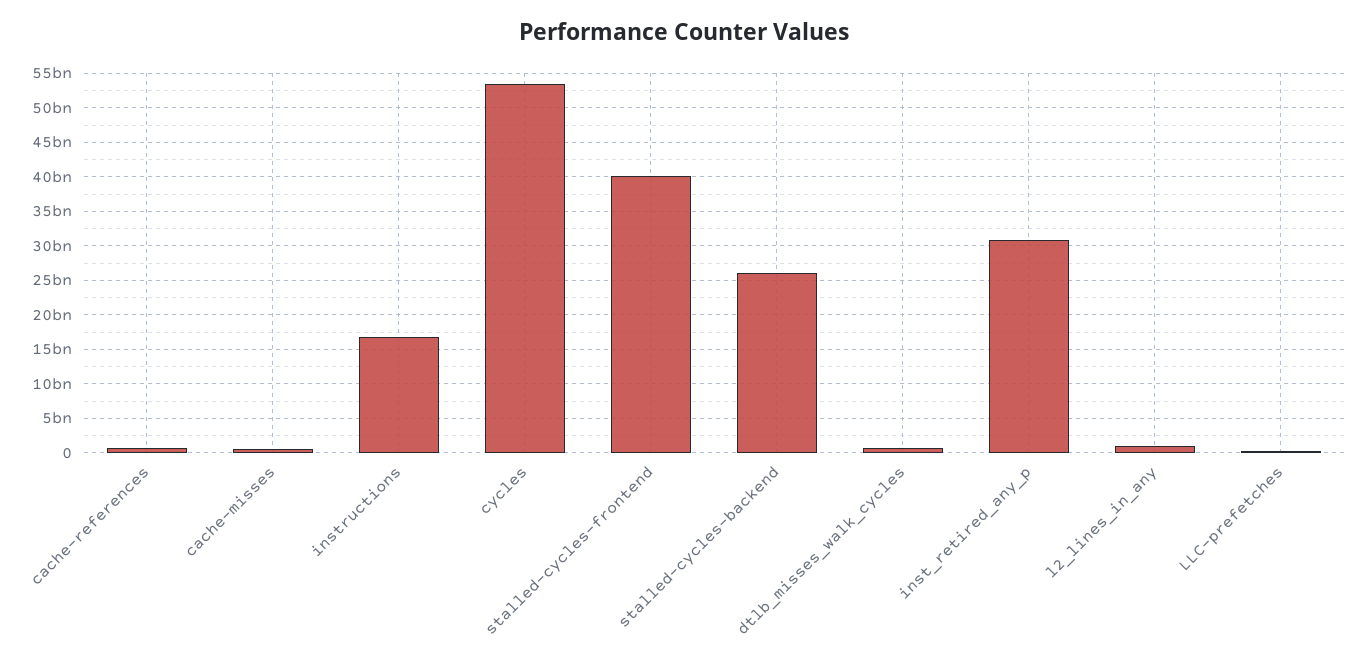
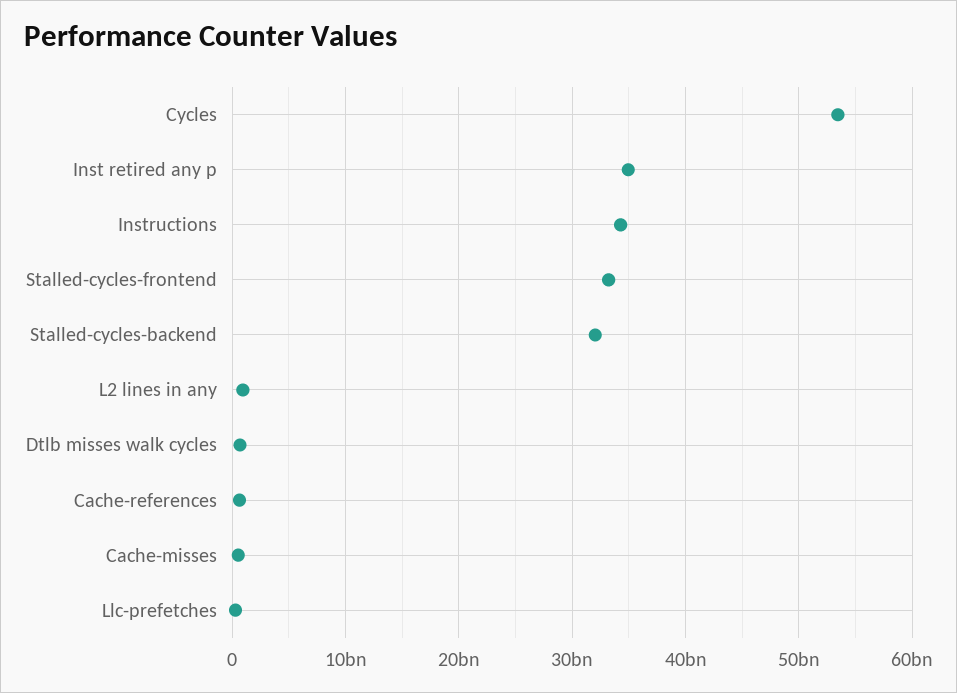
instructions: 17000000000 -> 34000000000
stalled-cycles-frontend: 40000000000 -> 33000000000
stalled-cycles-backend: 26000000000 -> 32000000000
inst_retired_any_p: 31000000000 -> 35000000000

